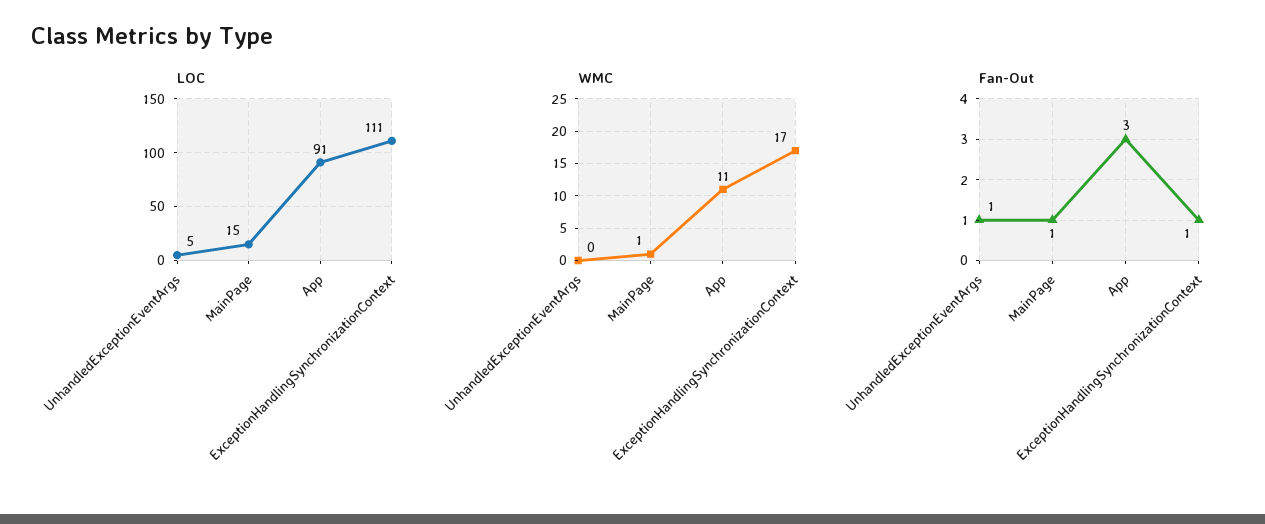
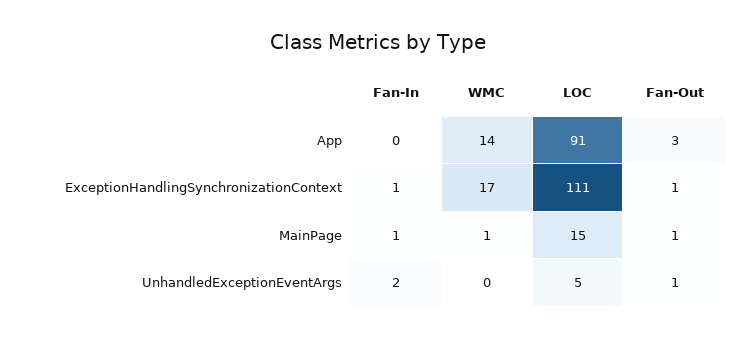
WMC, App: 11 -> 14
Fan-In, App: none -> 0
Fan-In, ExceptionHandlingSynchronizationContext: none -> 1
Fan-In, MainPage: none -> 1
Fan-In, UnhandledExceptionEventArgs: none -> 2

